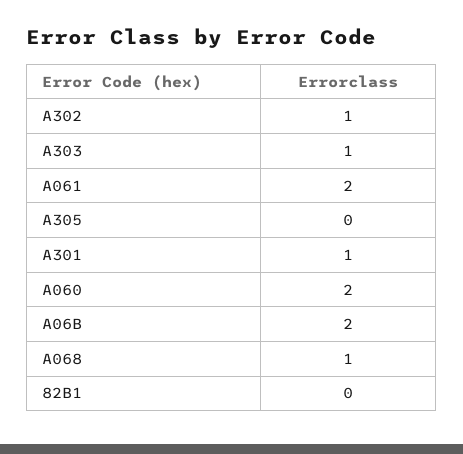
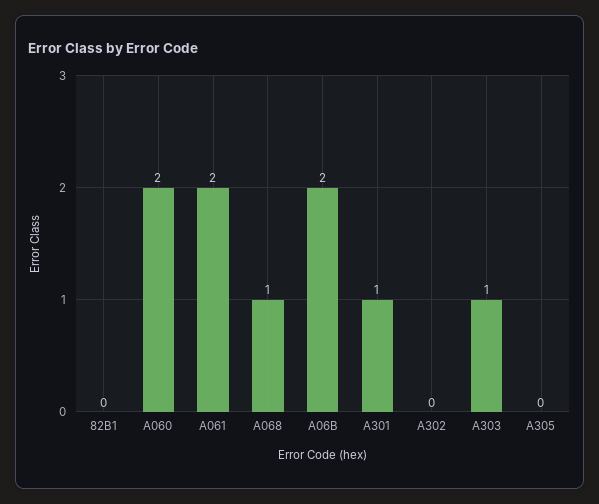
A302: 1 -> 0

